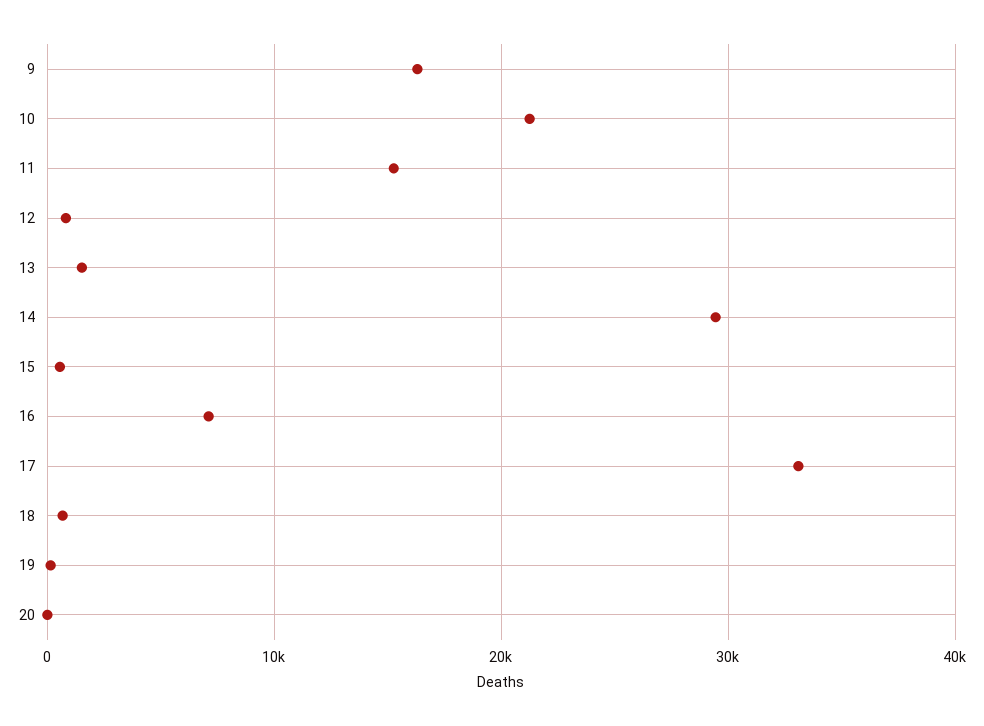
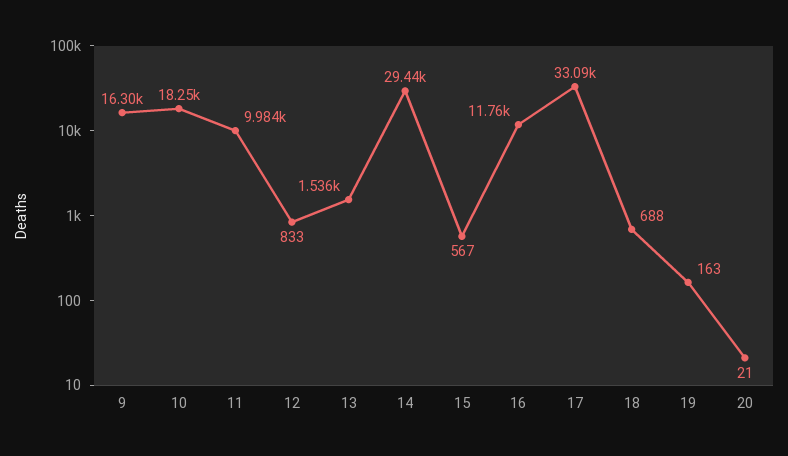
10: 21000 -> 18250
11: 15000 -> 9984
16: 7000 -> 11760

